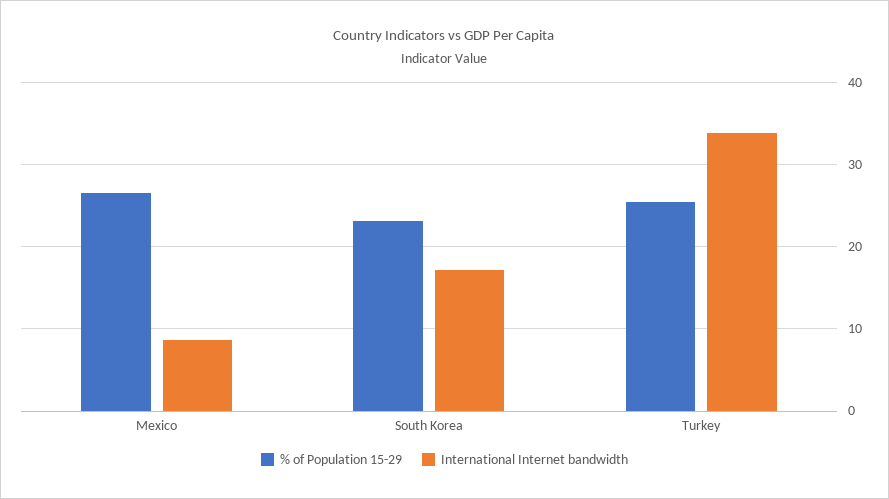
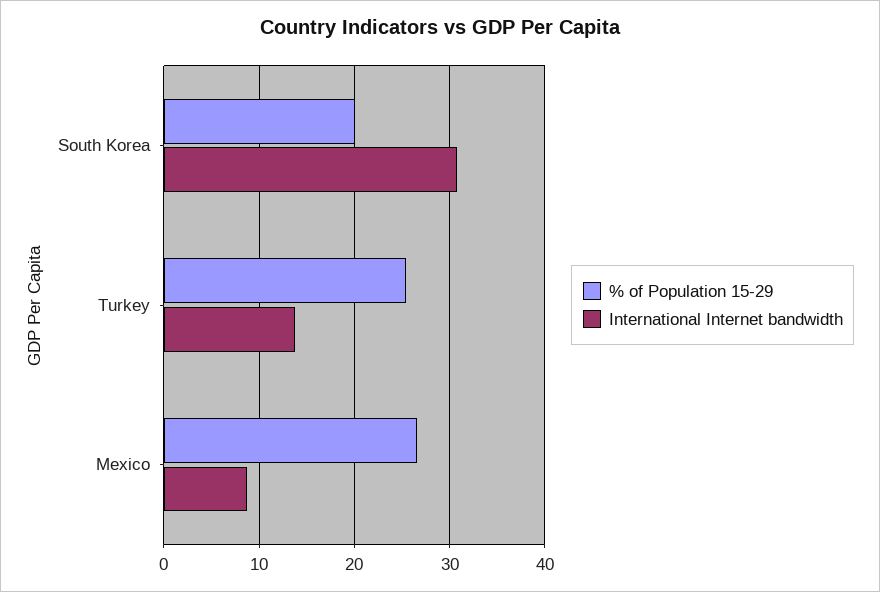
% of Population 15-29, South Korea: 23 -> 20
International Internet bandwidth, South Korea: 17 -> 31
International Internet bandwidth, Turkey: 34 -> 14

